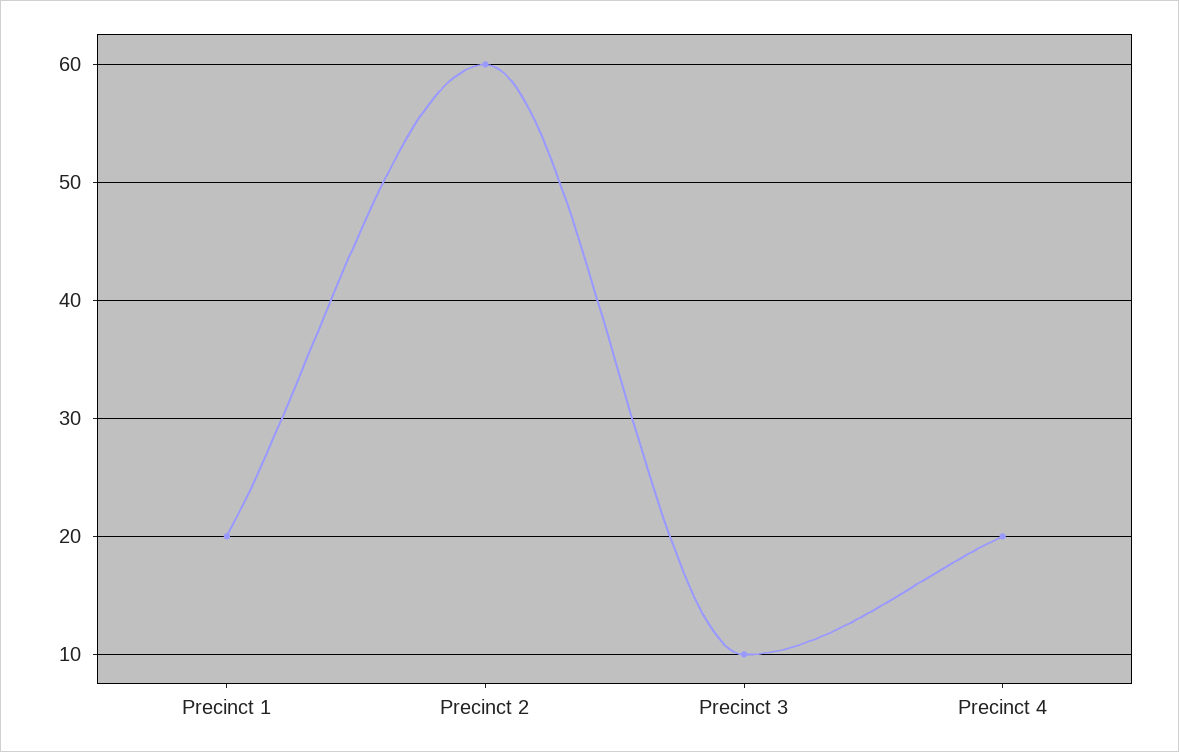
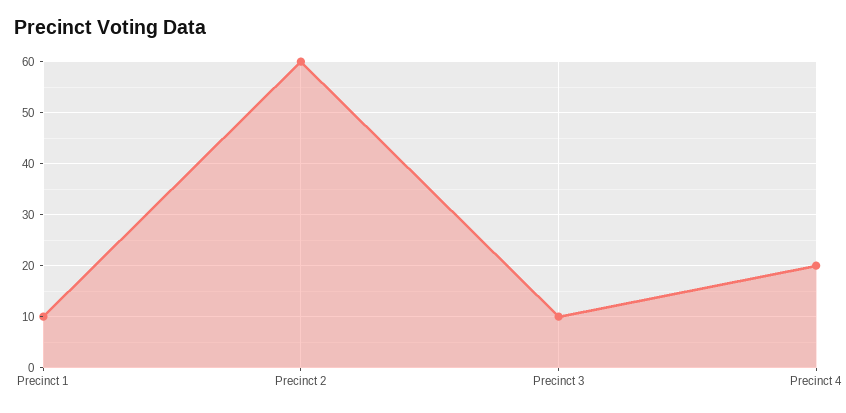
Precinct 1: 20 -> 10

